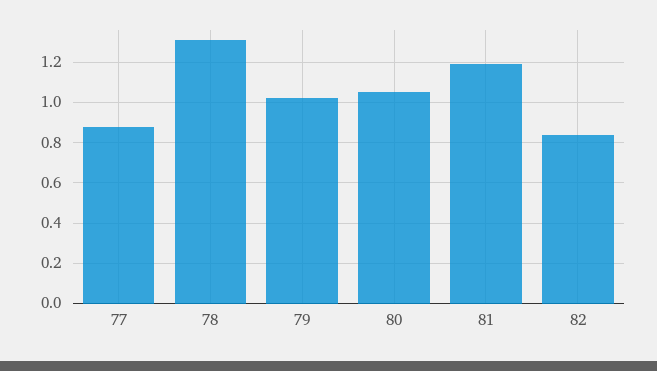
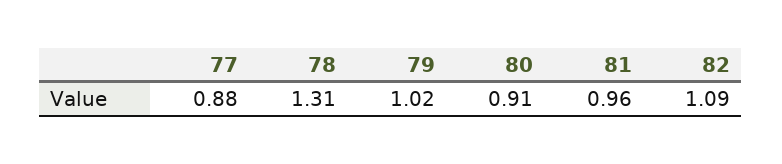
80: 1.05 -> 0.91
81: 1.2 -> 0.96
82: 0.85 -> 1.09

